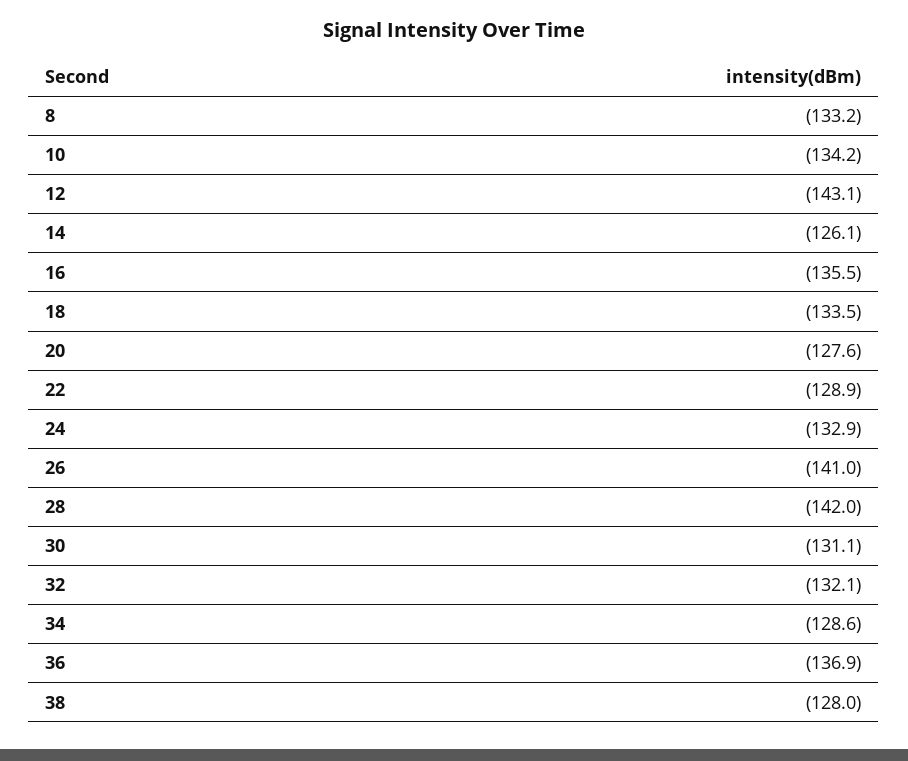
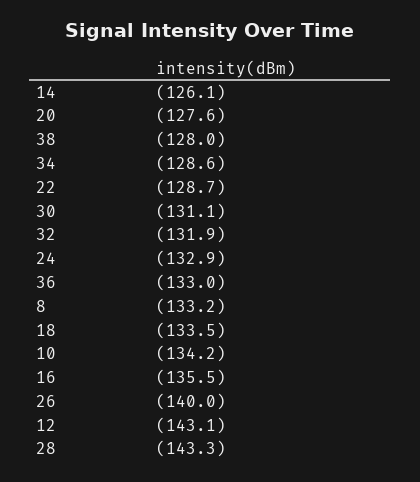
22: -128.9 -> -128.7
26: -141 -> -140
28: -142 -> -143.3
32: -132.1 -> -131.9
36: -136.9 -> -133

